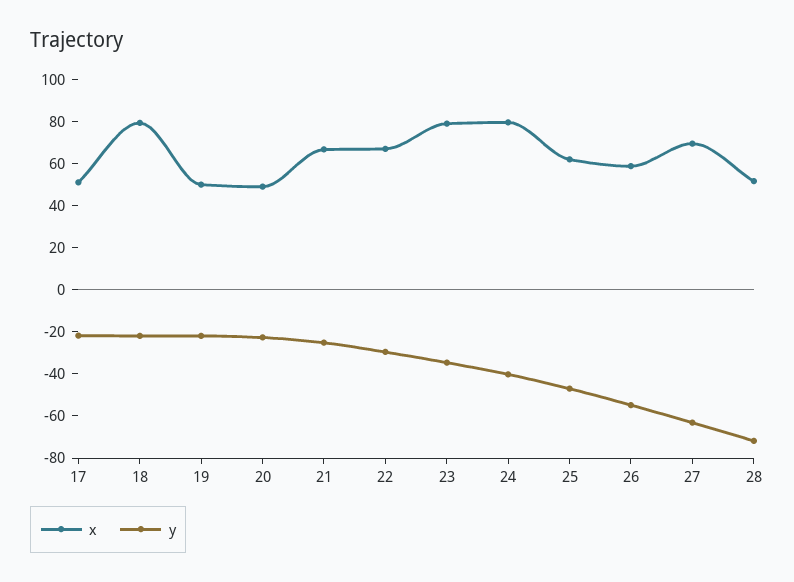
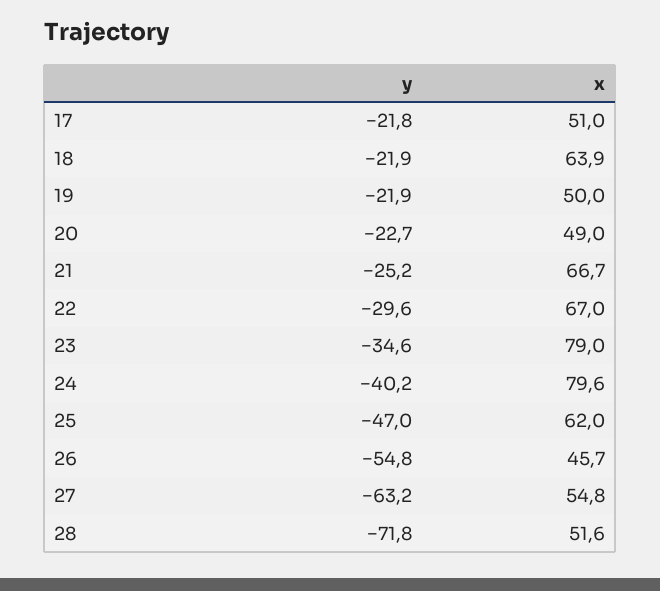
x, 18: 80 -> 63.9
x, 26: 60 -> 45.7
x, 27: 70 -> 54.8

